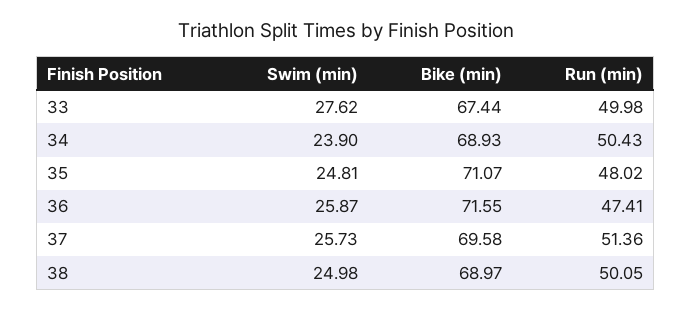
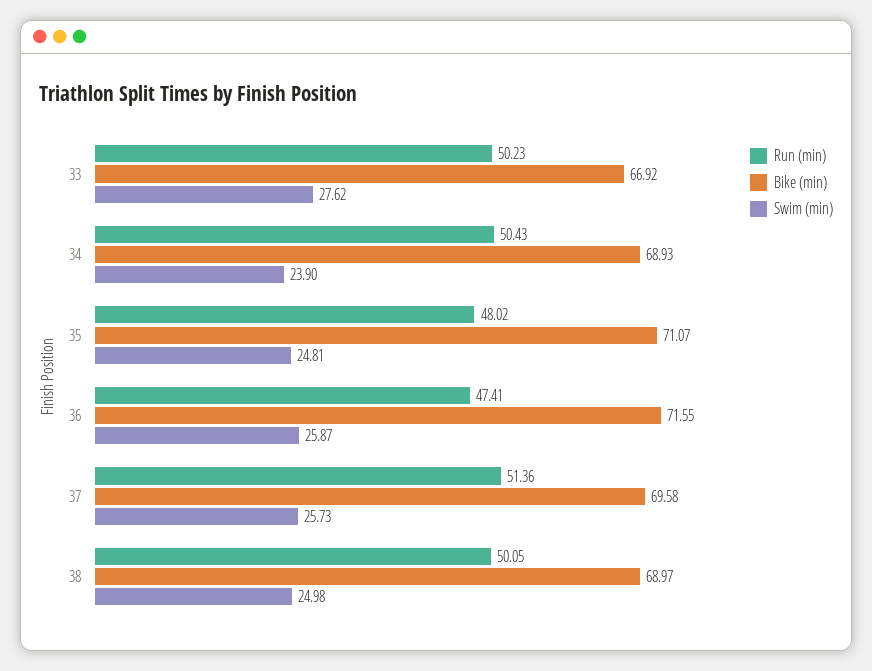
Bike (min), 33: 67.44 -> 66.92
Run (min), 33: 49.98 -> 50.23

